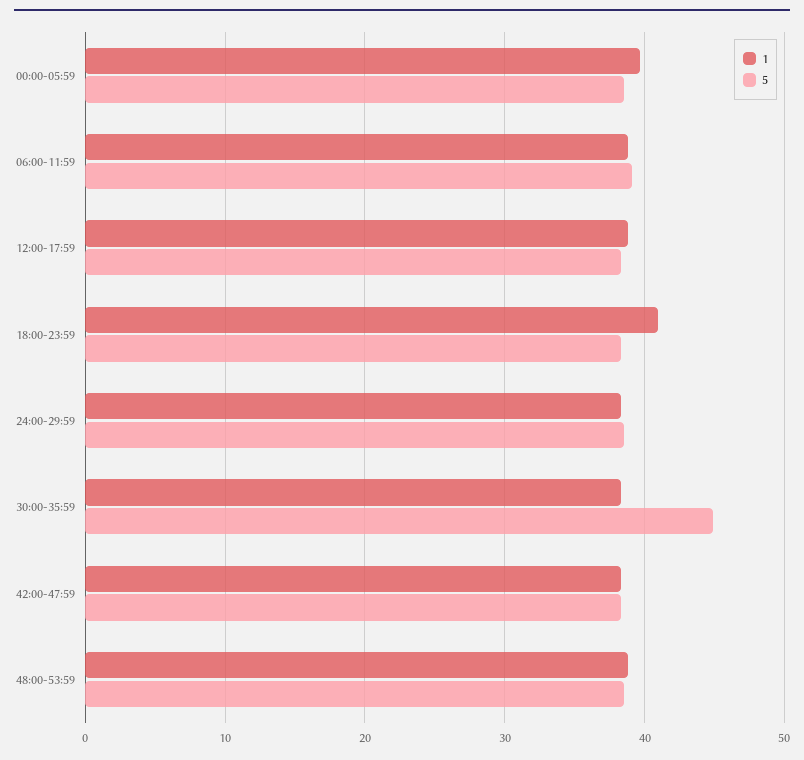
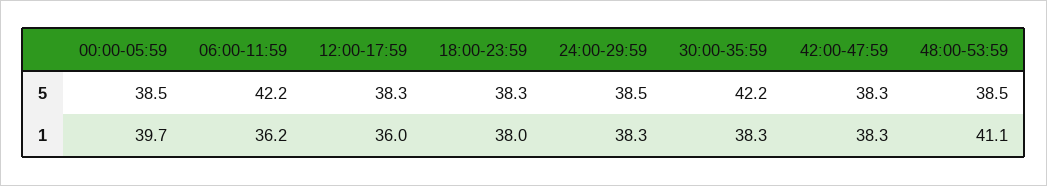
1, 06:00-11:59: 39 -> 36.2
5, 06:00-11:59: 39 -> 42.2
1, 12:00-17:59: 39 -> 36
1, 18:00-23:59: 41 -> 38
5, 30:00-35:59: 45 -> 42.2
1, 48:00-53:59: 39 -> 41.1

